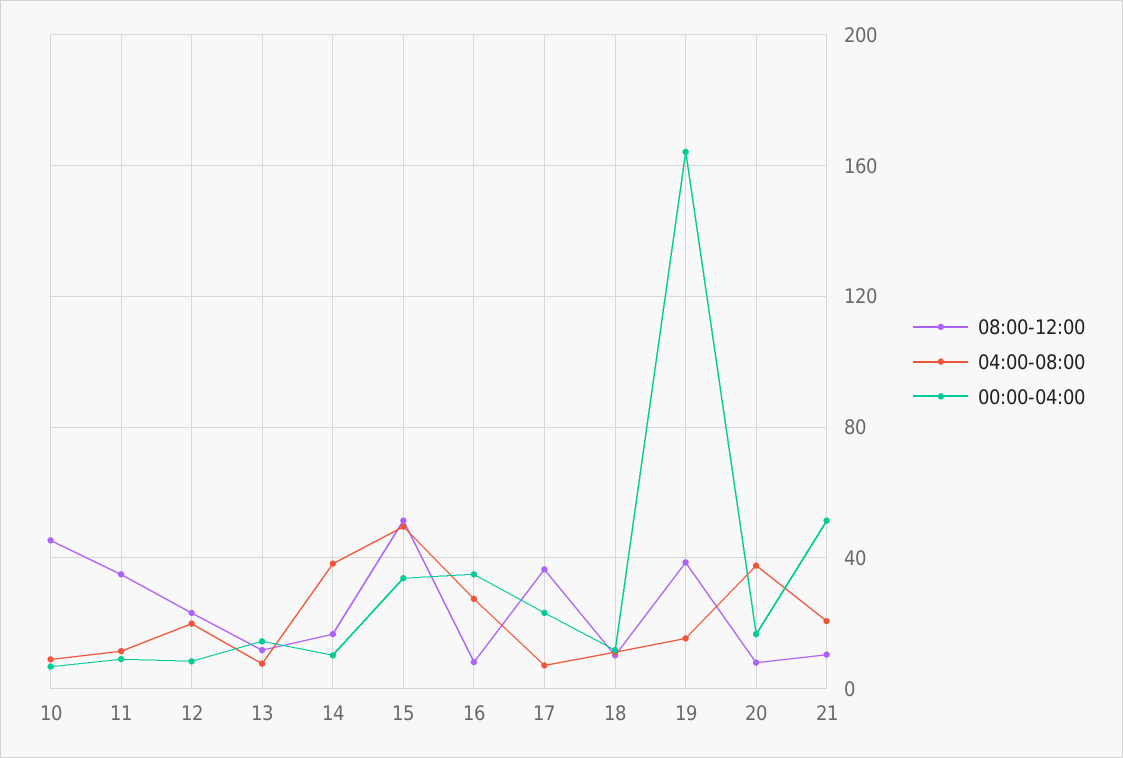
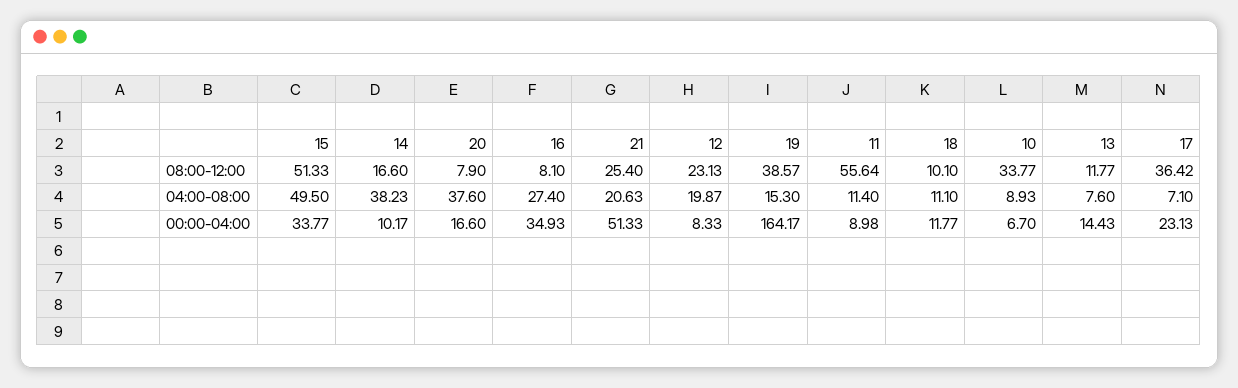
08:00-12:00, 10: 45 -> 33.77
08:00-12:00, 11: 35 -> 55.64
08:00-12:00, 21: 10 -> 25.4

